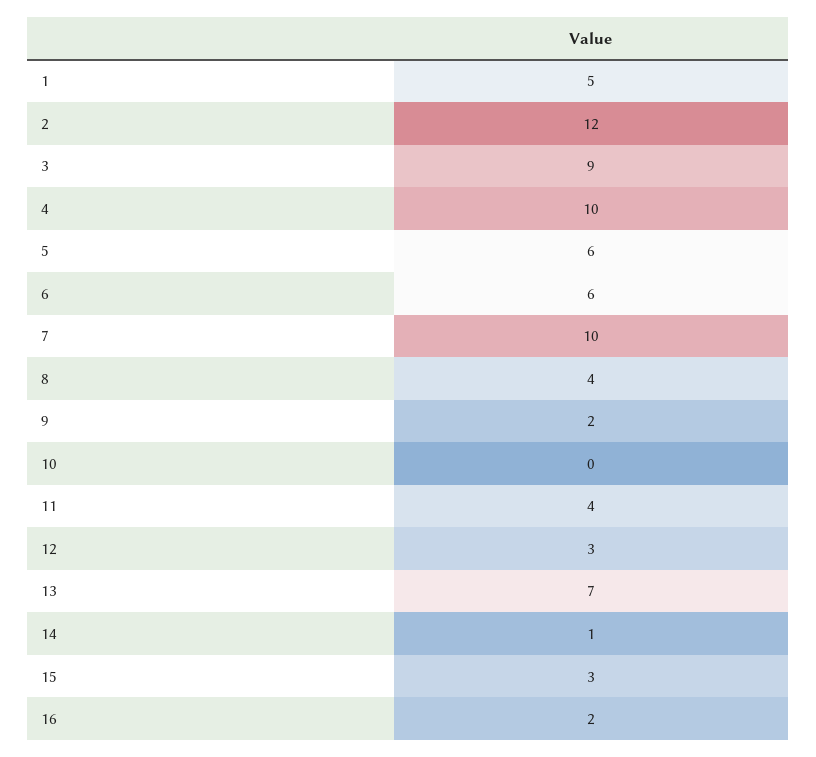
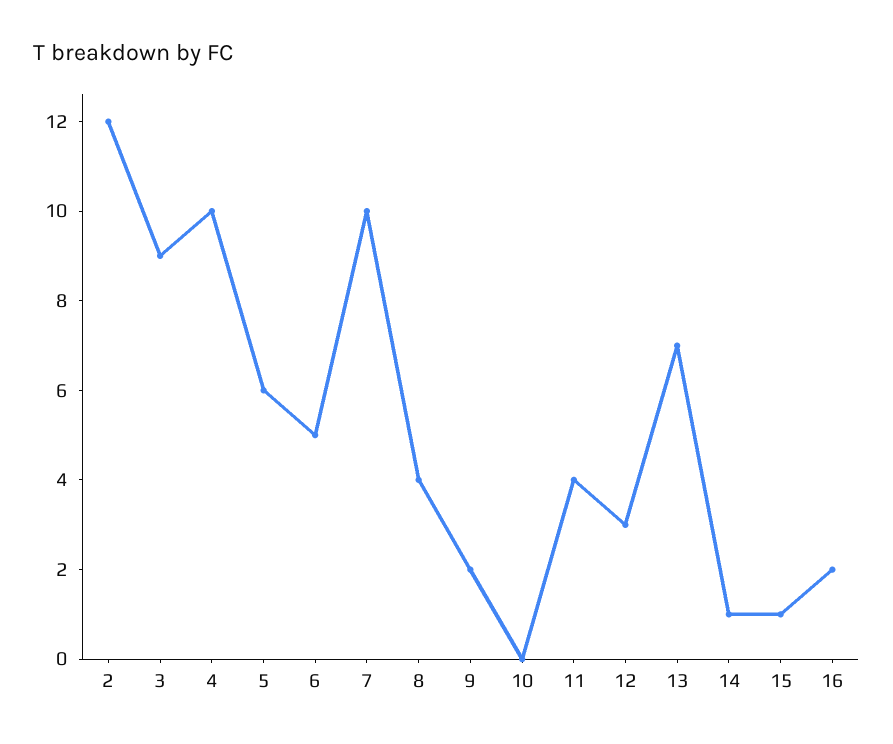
1: 5 -> none
6: 6 -> 5
15: 3 -> 1

